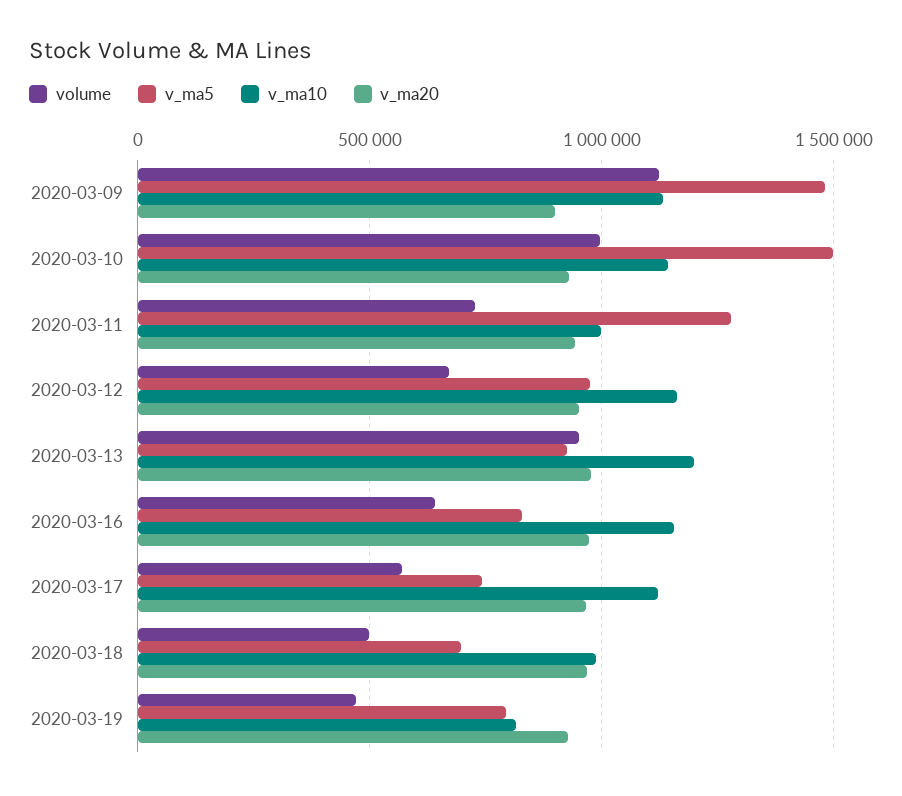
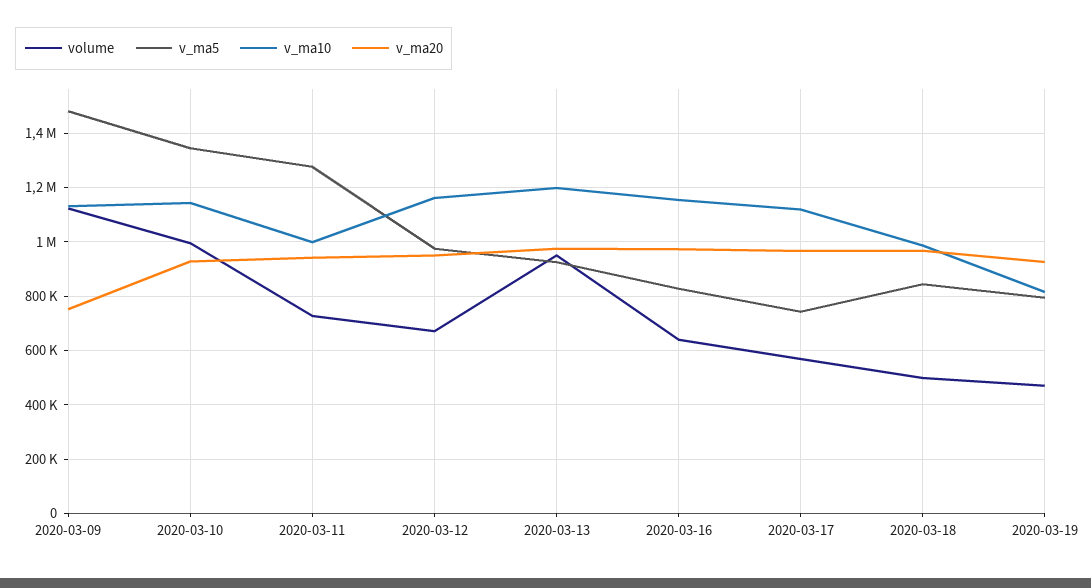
v_ma20, 2020-03-09: 900000 -> 750000
v_ma5, 2020-03-10: 1500000 -> 1350000
v_ma5, 2020-03-18: 700000 -> 850000

